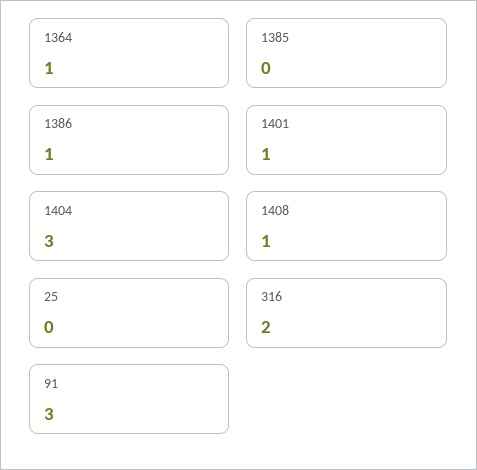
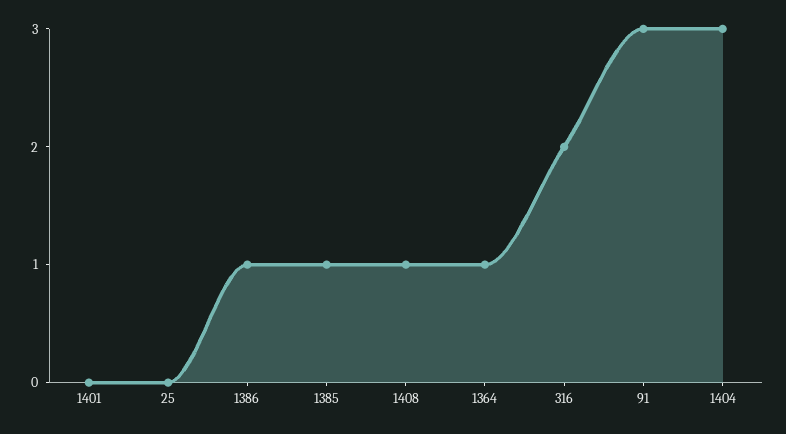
1385: 0 -> 1
1401: 1 -> 0

